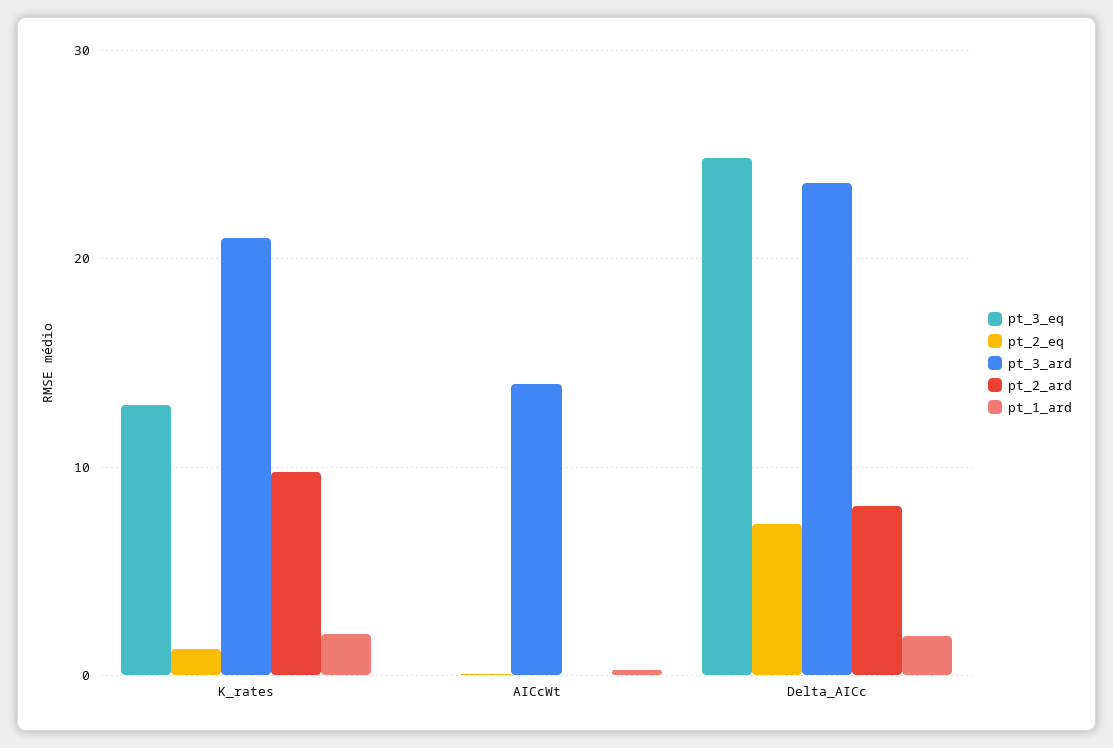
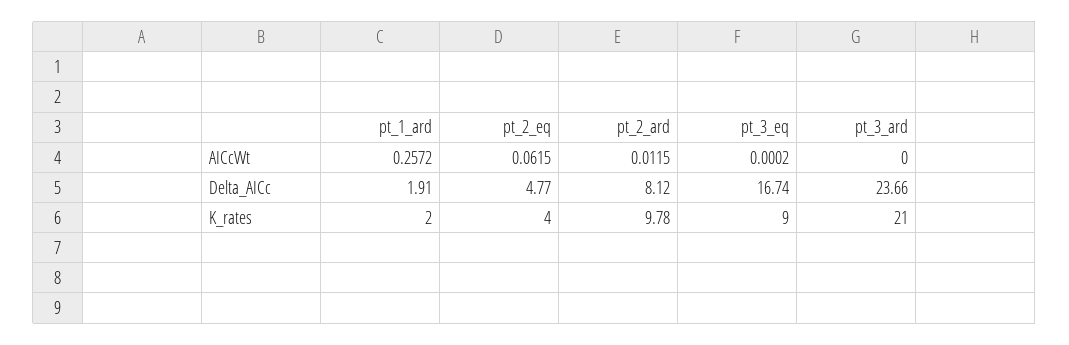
pt_3_eq, K_rates: 13 -> 9
pt_2_eq, K_rates: 1 -> 4
pt_3_ard, AICcWt: 14 -> 0
pt_3_eq, Delta_AICc: 25 -> 16.74
pt_2_eq, Delta_AICc: 7 -> 4.77

